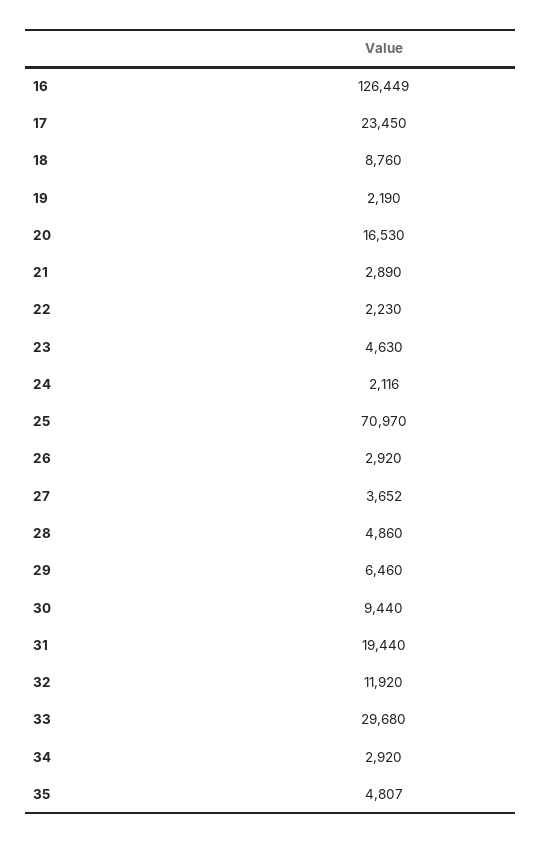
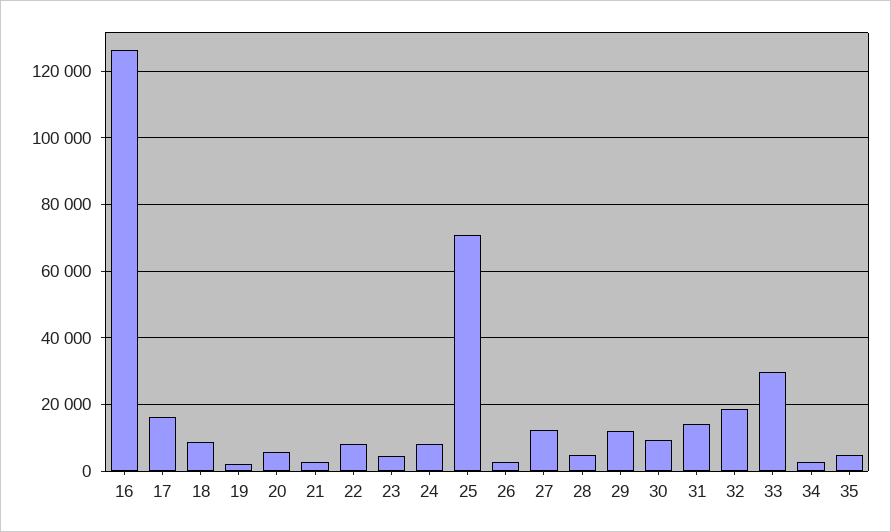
17: 23450 -> 16000
20: 16530 -> 6000
22: 2230 -> 8000
24: 2116 -> 8000
27: 3652 -> 12000
29: 6460 -> 12000
31: 19440 -> 14000
32: 11920 -> 18000

